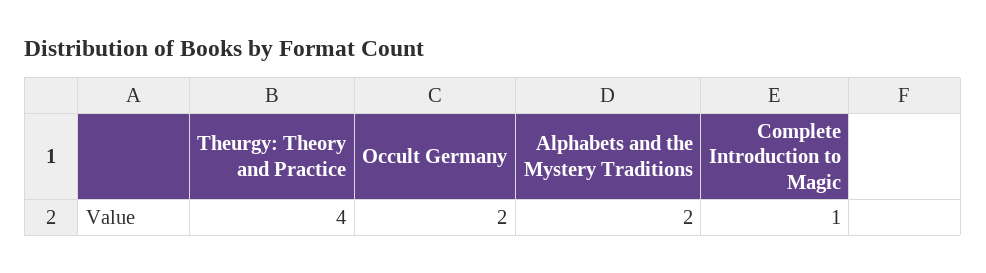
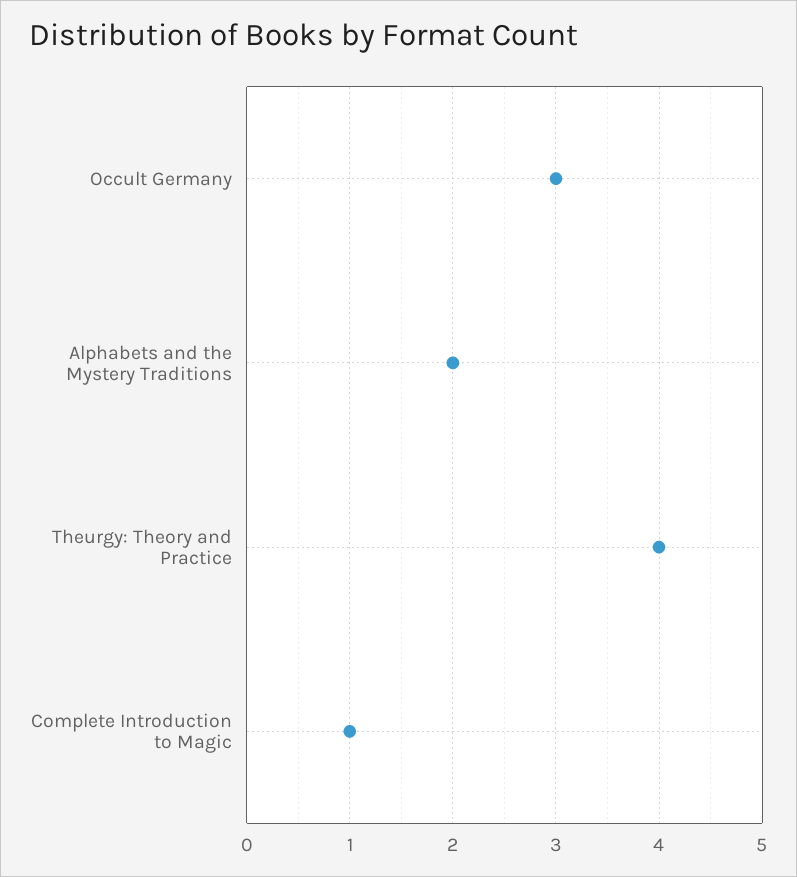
Occult Germany: 2 -> 3

